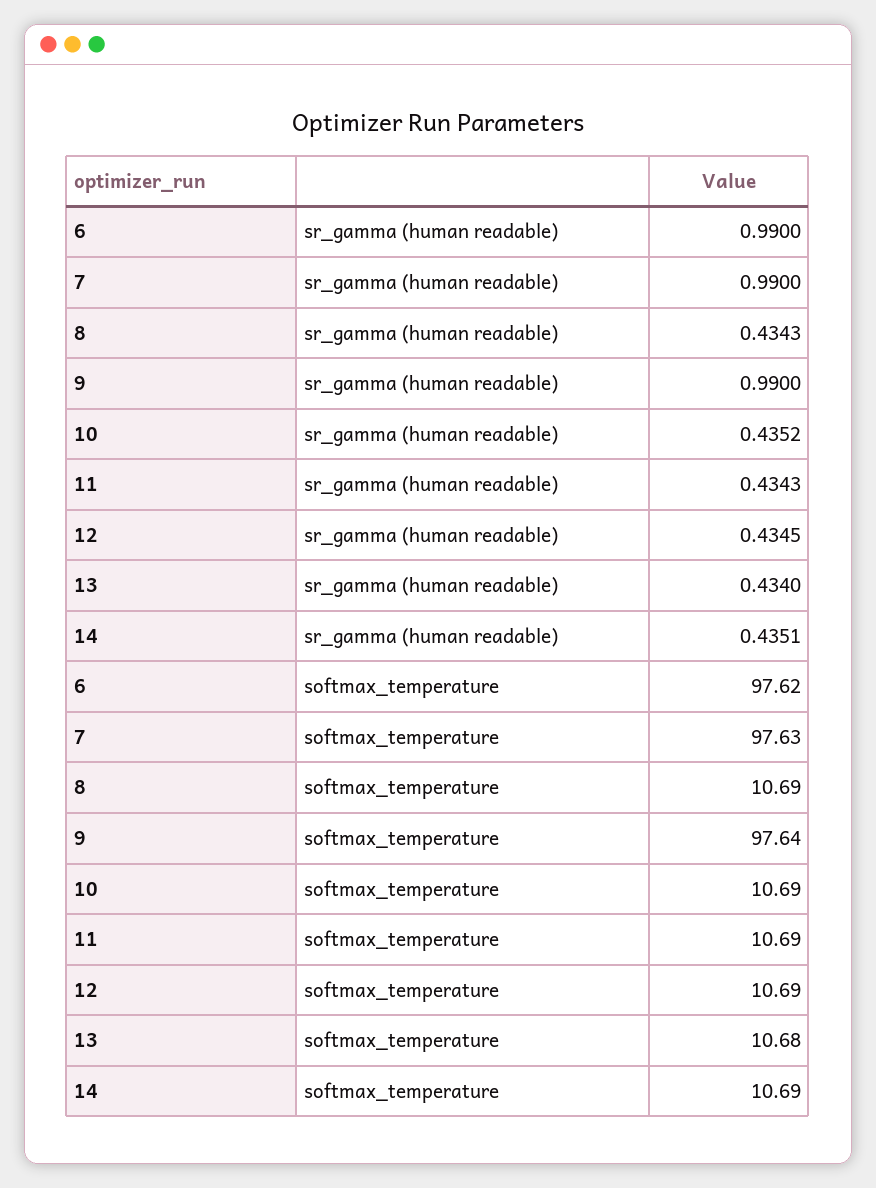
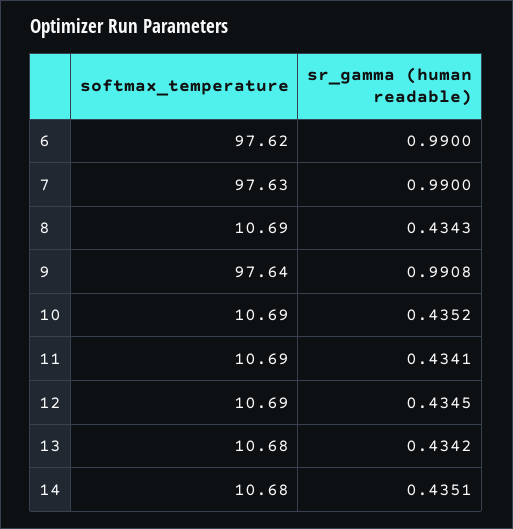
9, sr_gamma (human readable): 0.99 -> 0.9908
11, sr_gamma (human readable): 0.4343 -> 0.4341
13, sr_gamma (human readable): 0.434 -> 0.4342
14, softmax_temperature: 10.69 -> 10.68

